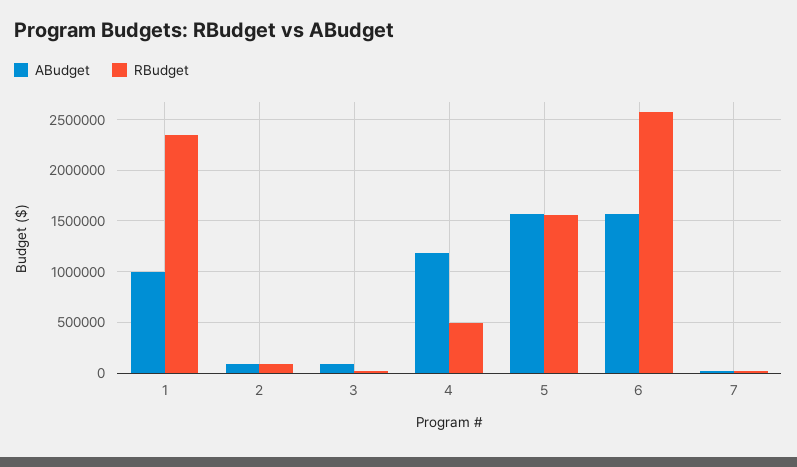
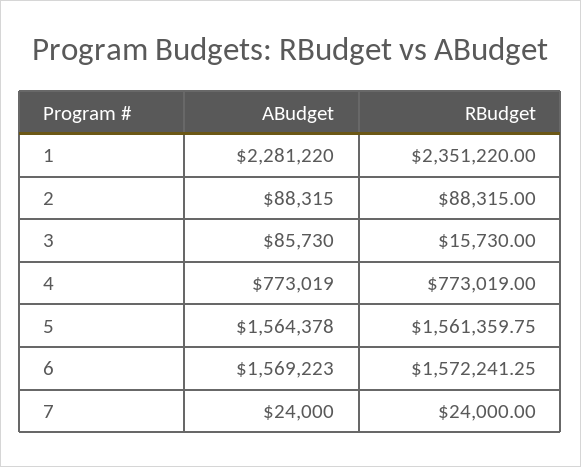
ABudget, 1: 1000000 -> 2281220
ABudget, 4: 1200000 -> 773019
RBudget, 4: 500000 -> 773019
RBudget, 6: 2600000 -> 1572241.25

